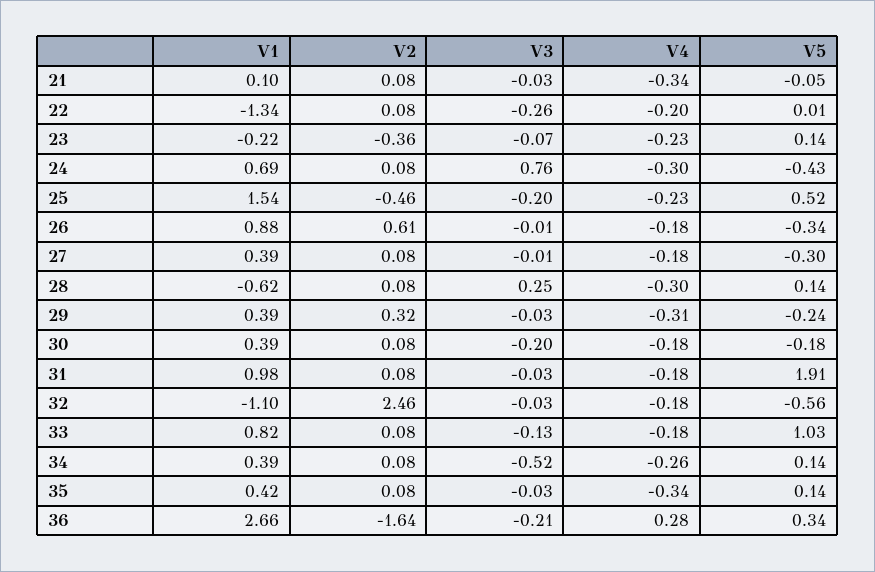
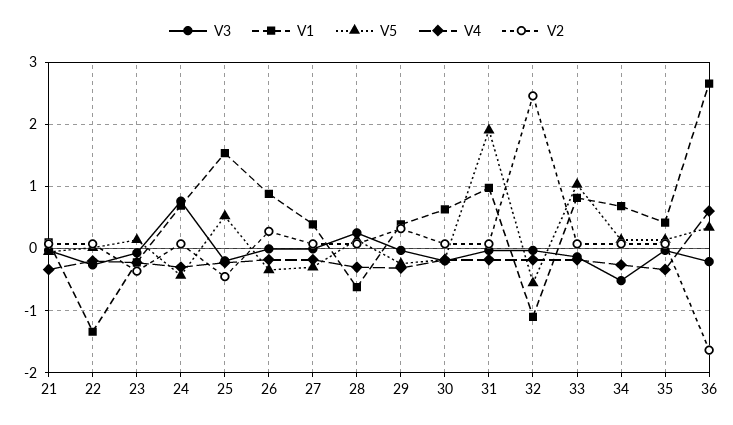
V2, 26: 0.61 -> 0.3
V1, 30: 0.39 -> 0.6
V1, 34: 0.39 -> 0.7
V4, 36: 0.28 -> 0.6

